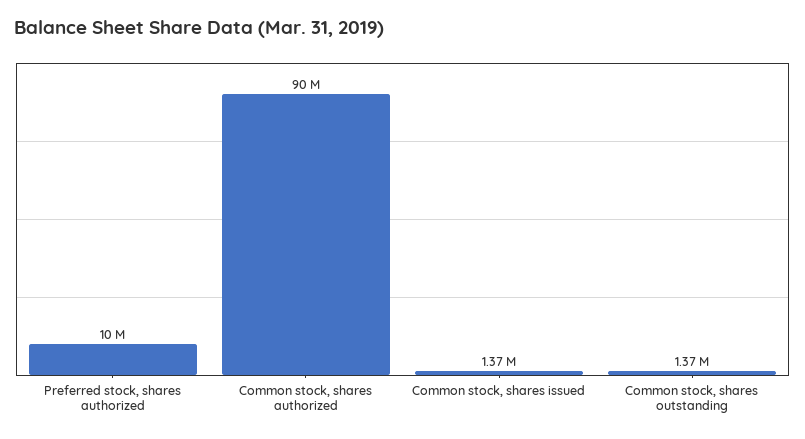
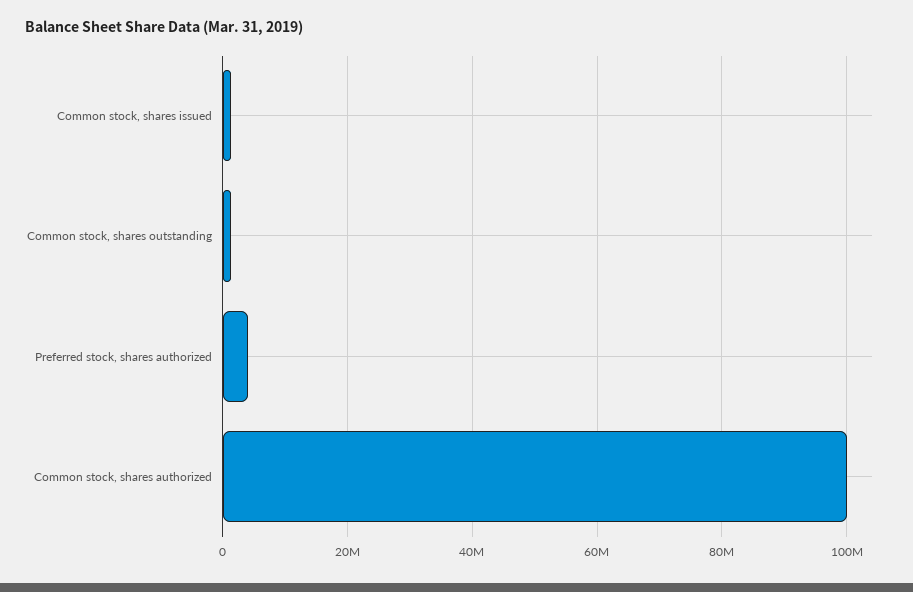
Preferred stock, shares authorized: 10000000 -> 4000000
Common stock, shares authorized: 90000000 -> 100000000

